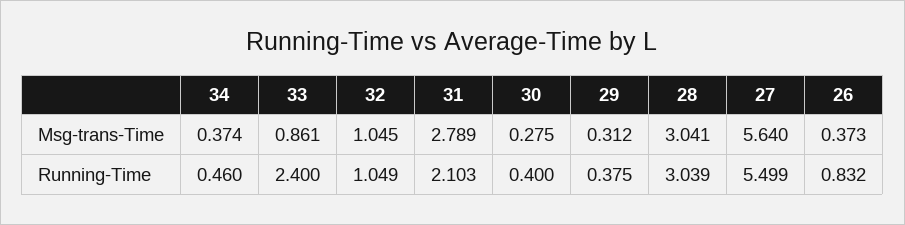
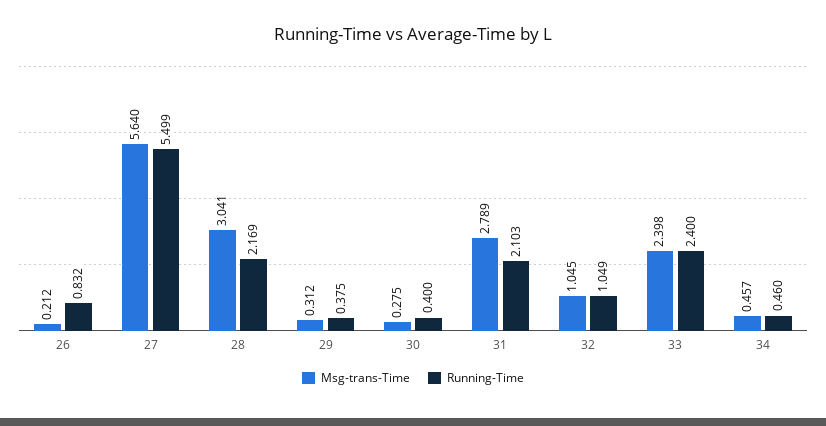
Msg-trans-Time, 34: 0.374 -> 0.457
Msg-trans-Time, 33: 0.861 -> 2.398
Msg-trans-Time, 26: 0.373 -> 0.212
Running-Time, 28: 3.039 -> 2.169

